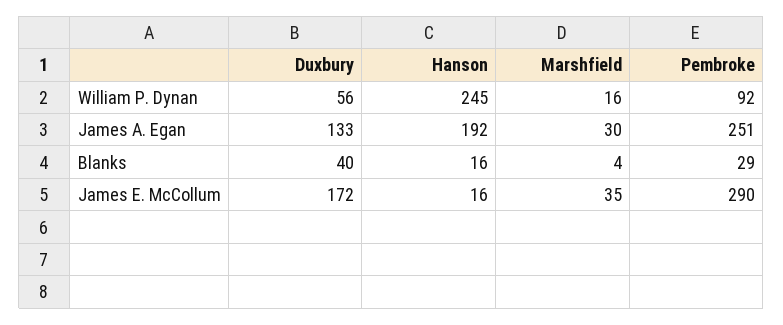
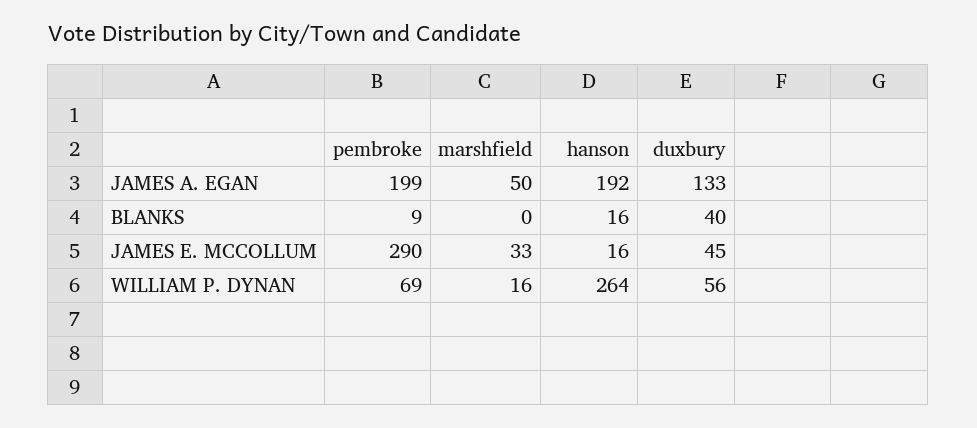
Hanson, William P. Dynan: 245 -> 264
Pembroke, William P. Dynan: 92 -> 69
Marshfield, James A. Egan: 30 -> 50
Pembroke, James A. Egan: 251 -> 199
Marshfield, Blanks: 4 -> 0
Pembroke, Blanks: 29 -> 9
Duxbury, James E. McCollum: 172 -> 45
Marshfield, James E. McCollum: 35 -> 33

